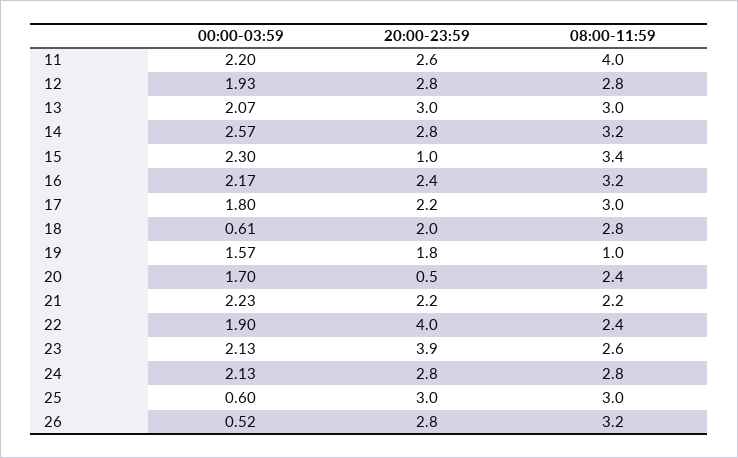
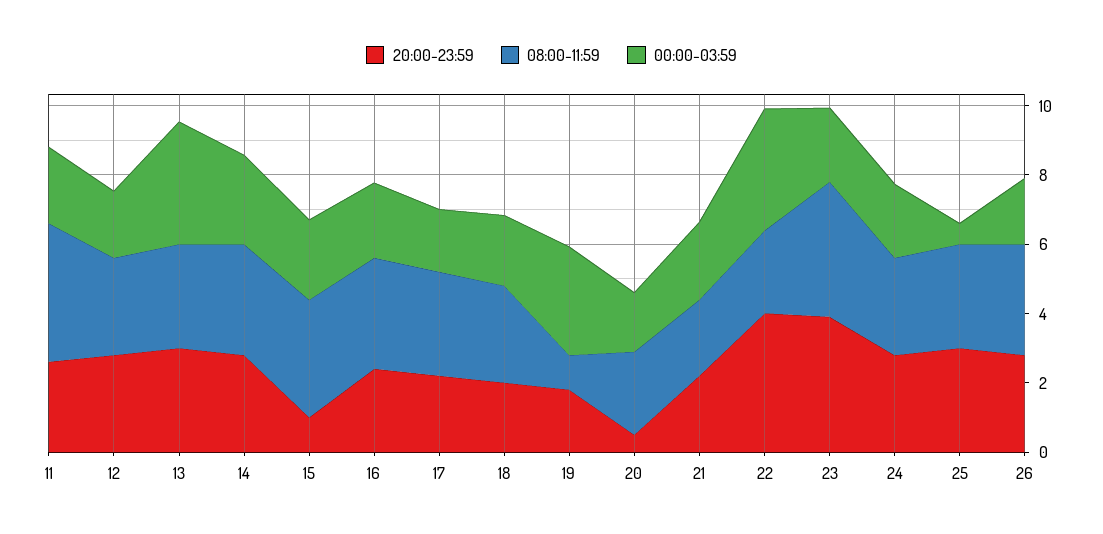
00:00-03:59, 13: 2.07 -> 3.5
00:00-03:59, 18: 0.61 -> 2
00:00-03:59, 19: 1.57 -> 3
00:00-03:59, 22: 1.9 -> 3.5
08:00-11:59, 23: 2.6 -> 4
00:00-03:59, 26: 0.52 -> 2

